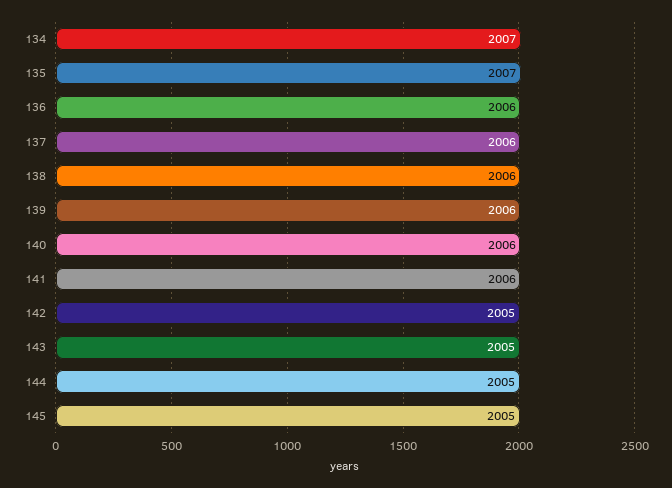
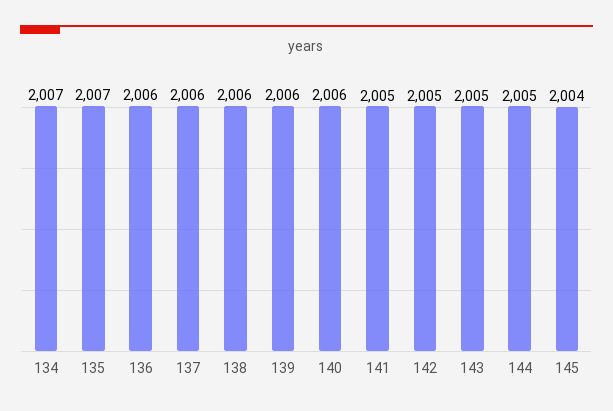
141: 2006 -> 2005
145: 2005 -> 2004

